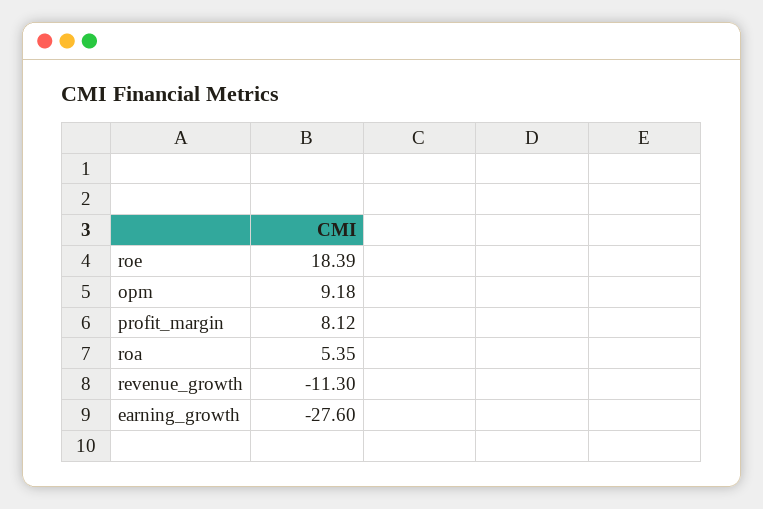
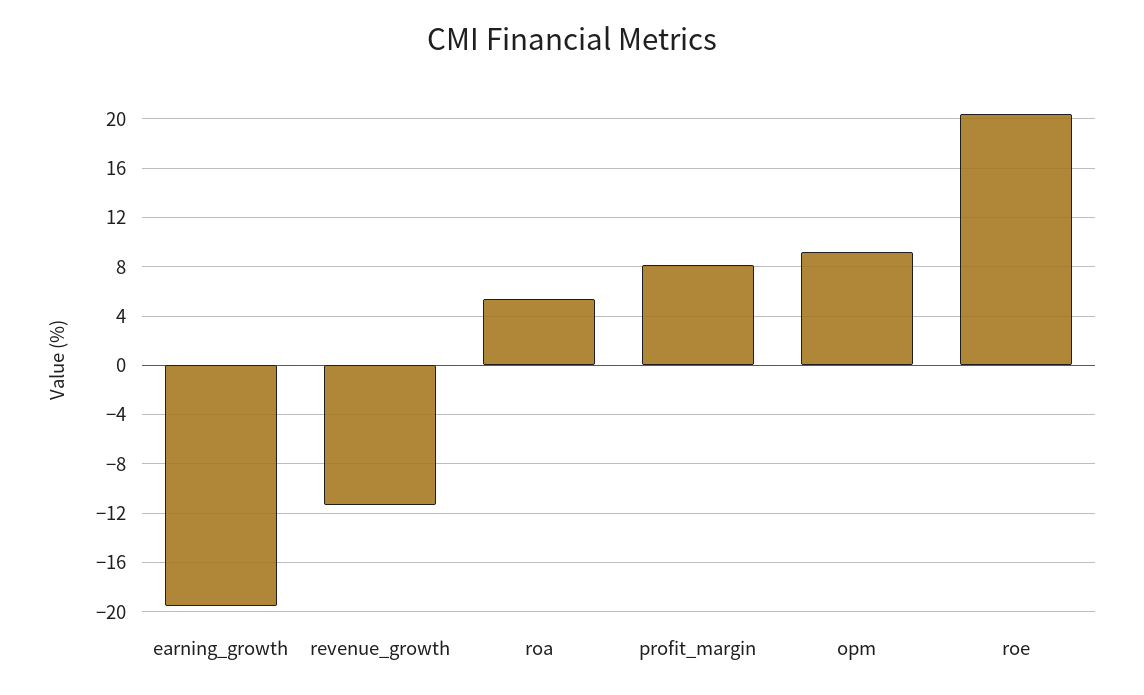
roe: 18.39 -> 20.5
earning_growth: -27.6 -> -19.5

